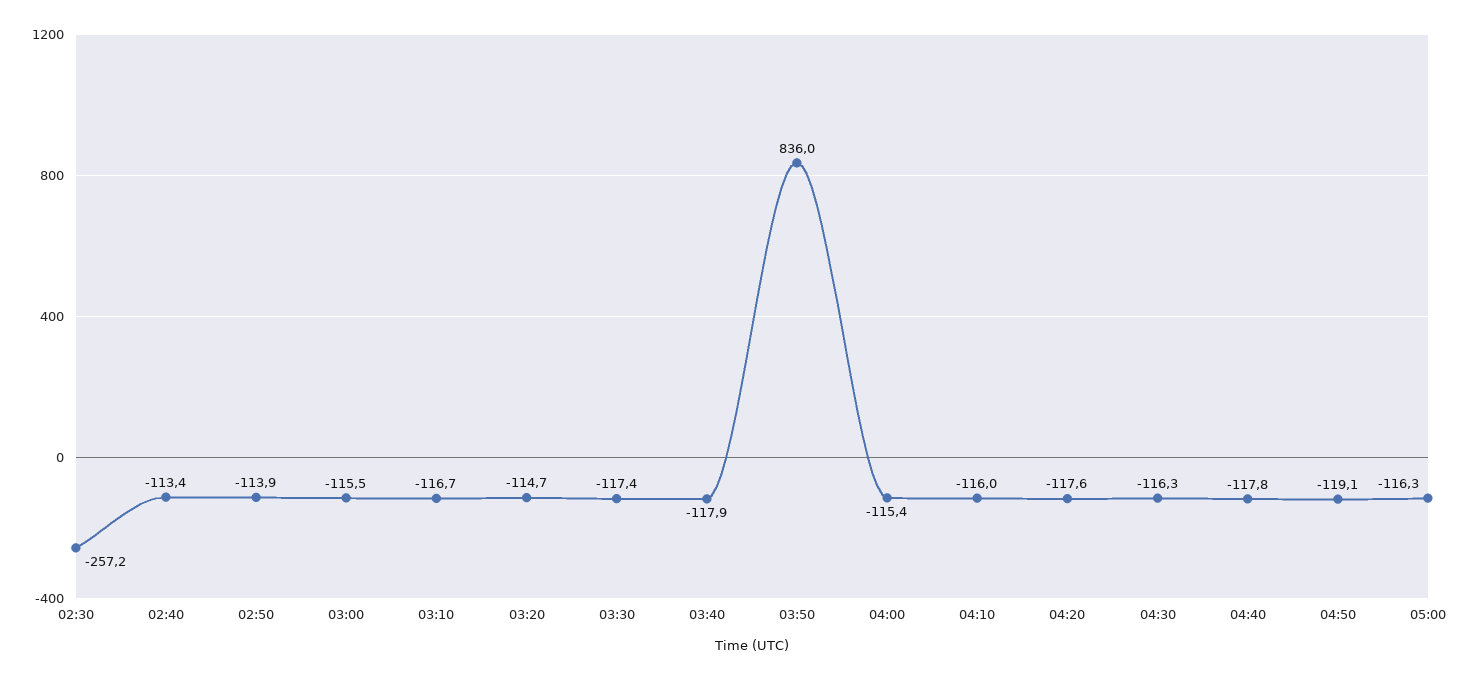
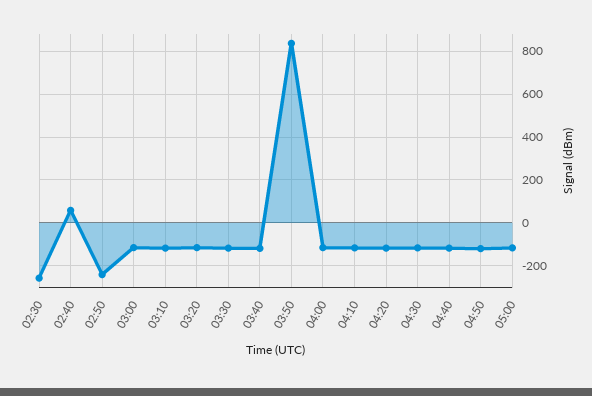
02:40: -113.4 -> 50
02:50: -113.9 -> -250

